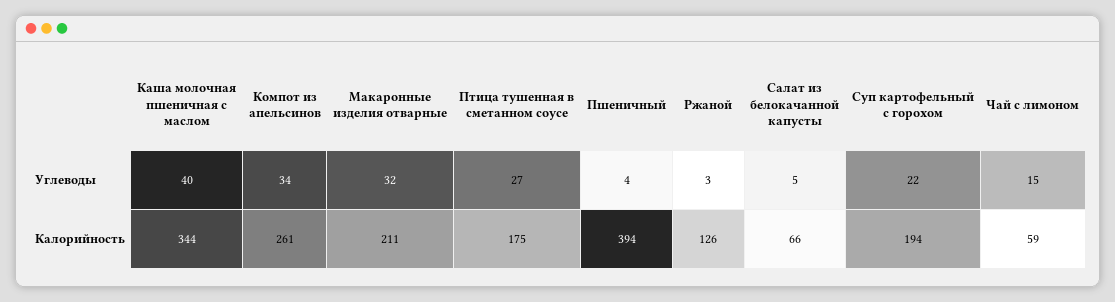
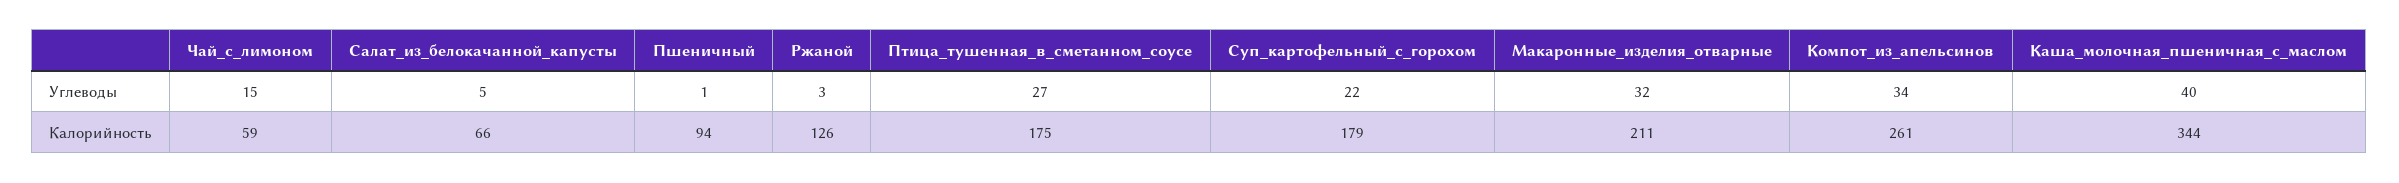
Пшеничный, Углеводы: 4 -> 1
Пшеничный, Калорийность: 394 -> 94
Суп картофельный с горохом, Калорийность: 194 -> 179

